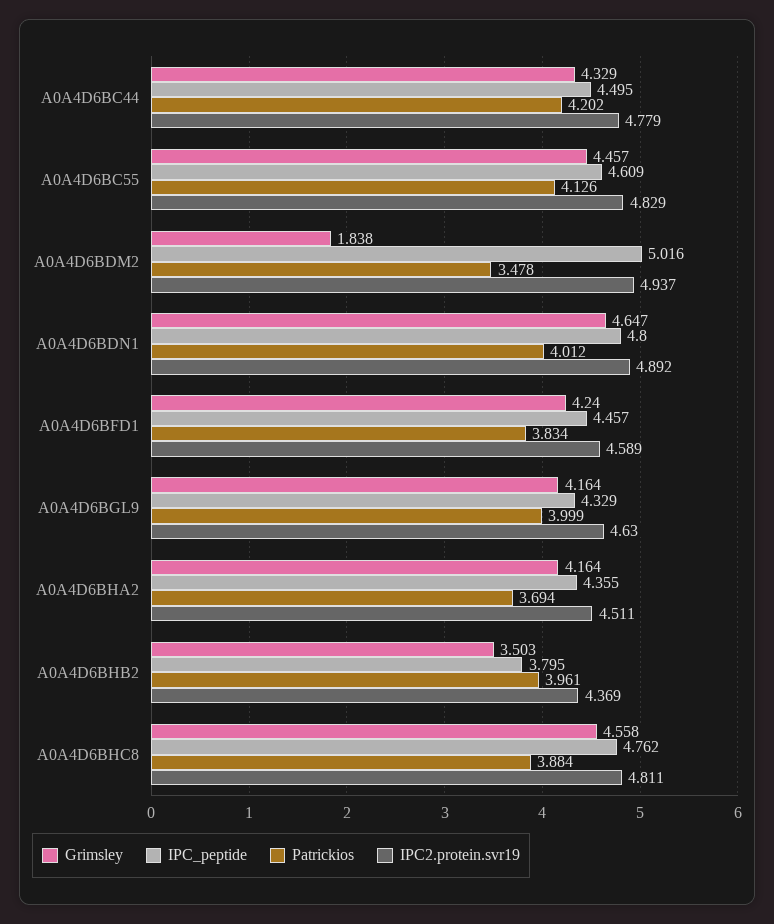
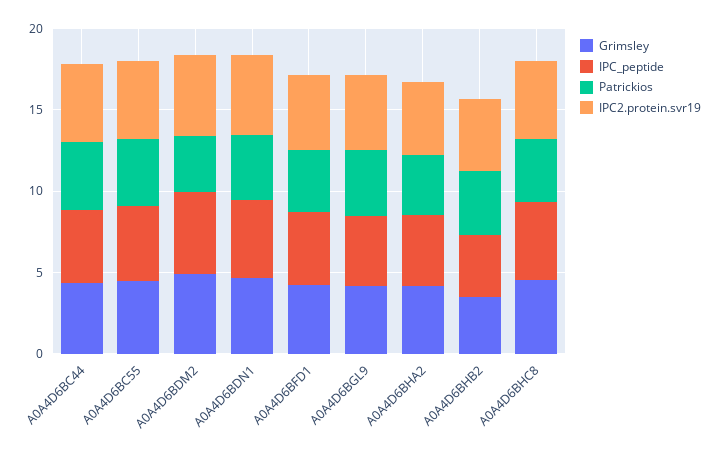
Grimsley, A0A4D6BDM2: 1.838 -> 5

